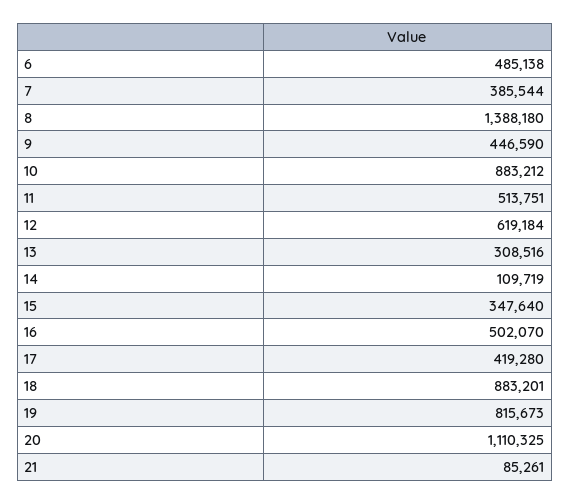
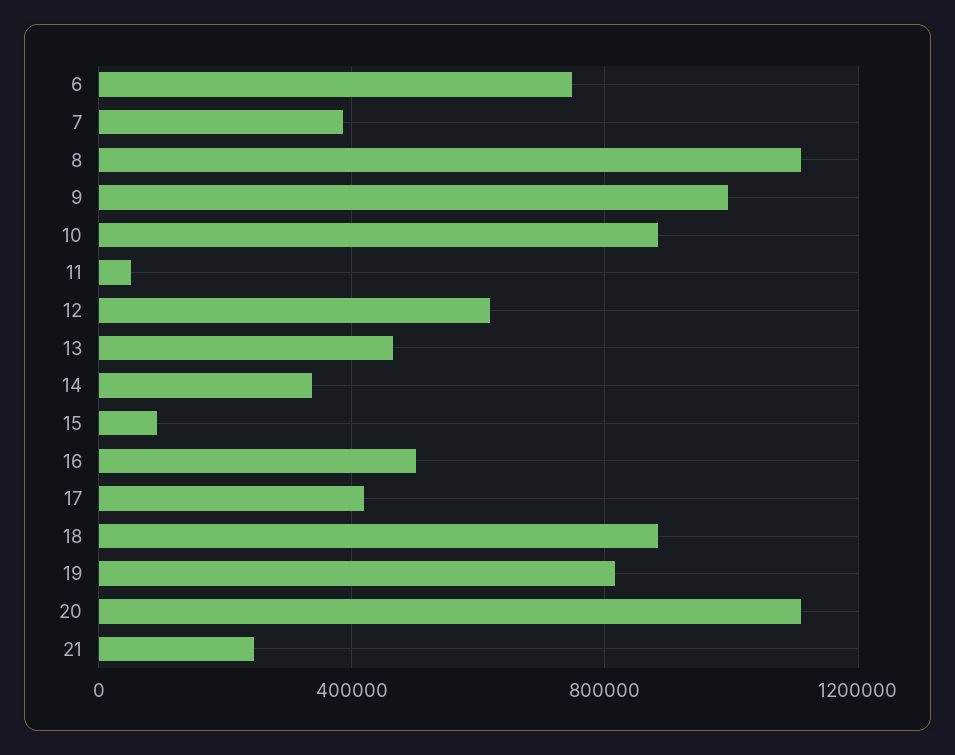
6: 485138 -> 750000
8: 1388180 -> 1100000
9: 446590 -> 1000000
11: 513751 -> 50000
13: 308516 -> 450000
14: 109719 -> 350000
15: 347640 -> 100000
21: 85261 -> 250000

